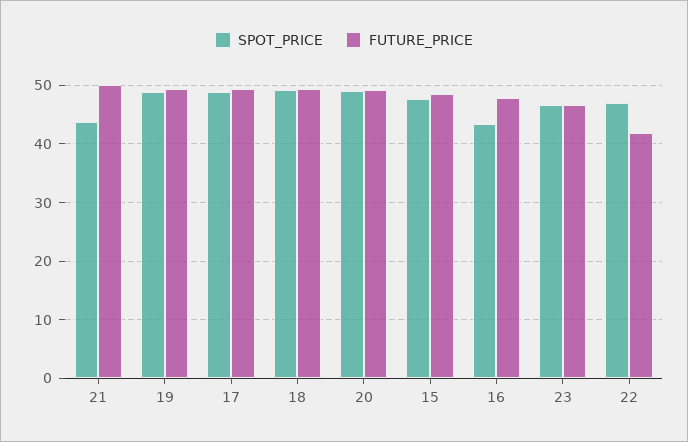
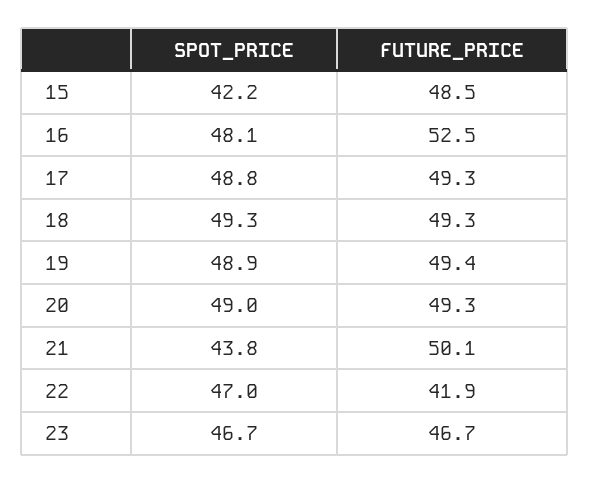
SPOT_PRICE, 15: 48 -> 42.2
SPOT_PRICE, 16: 44 -> 48.1
FUTURE_PRICE, 16: 48 -> 52.5

